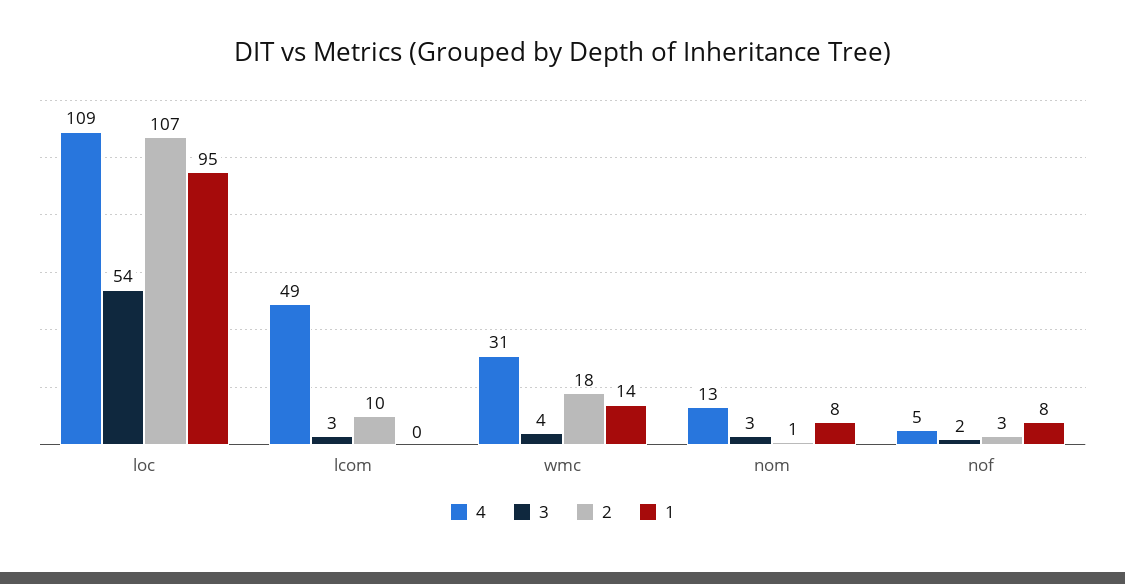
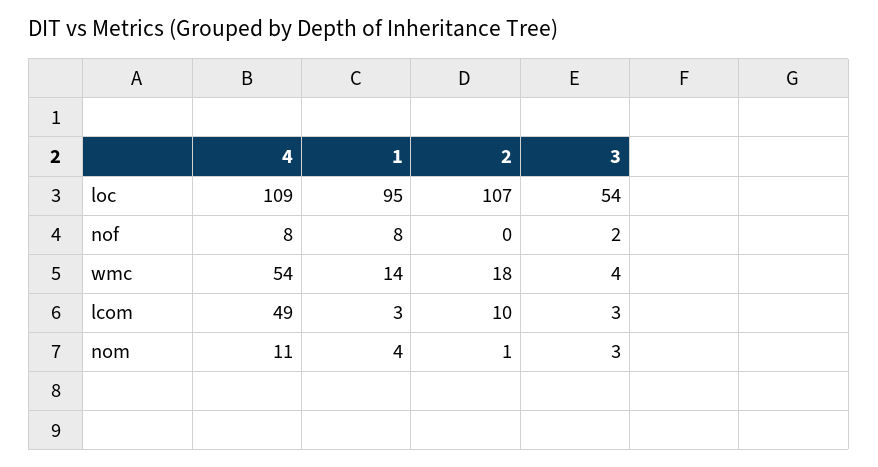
1, lcom: 0 -> 3
4, wmc: 31 -> 54
4, nom: 13 -> 11
1, nom: 8 -> 4
4, nof: 5 -> 8
2, nof: 3 -> 0

